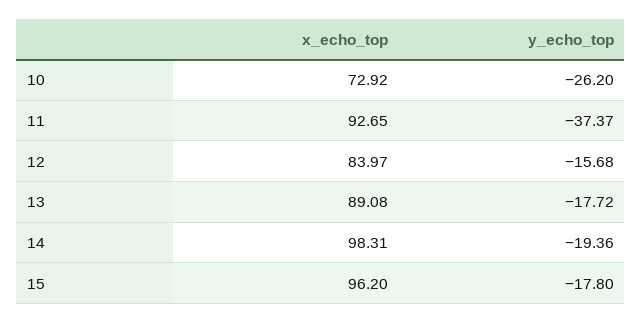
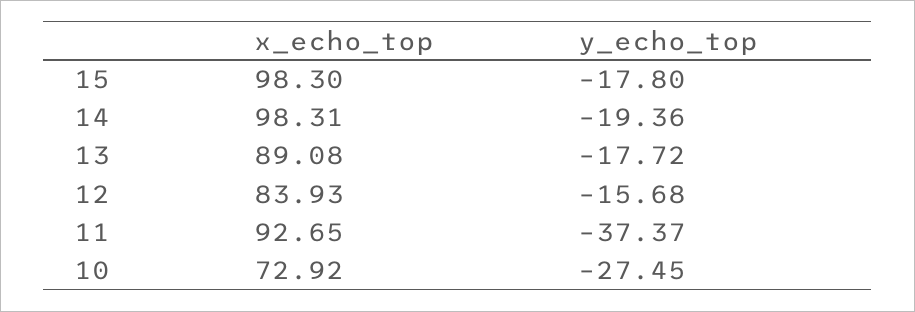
y_echo_top, 10: -26.2 -> -27.45
x_echo_top, 12: 83.97 -> 83.93
x_echo_top, 15: 96.2 -> 98.3

